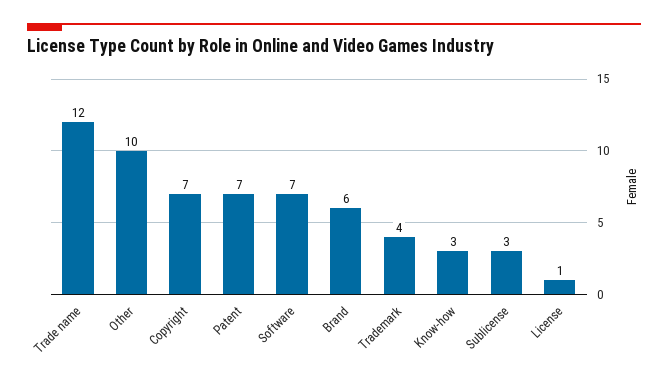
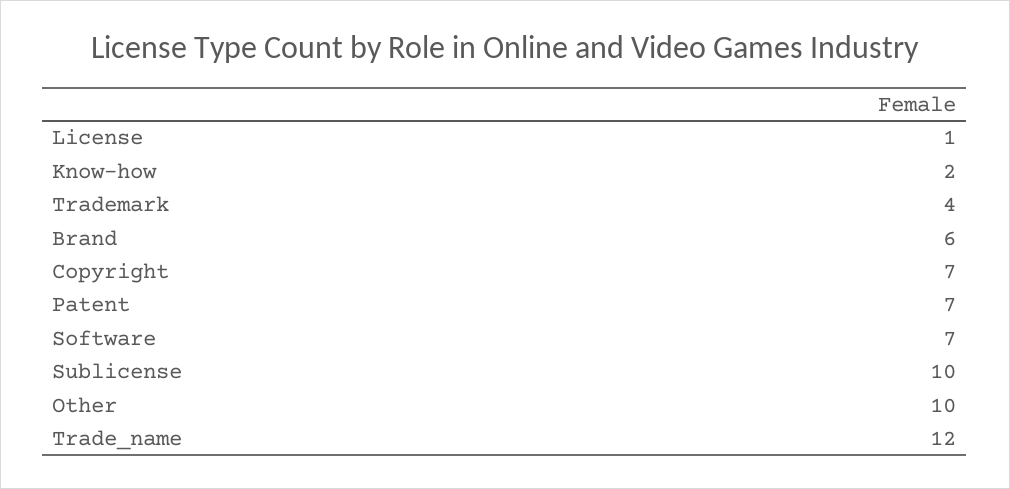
Know-how: 3 -> 2
Sublicense: 3 -> 10

